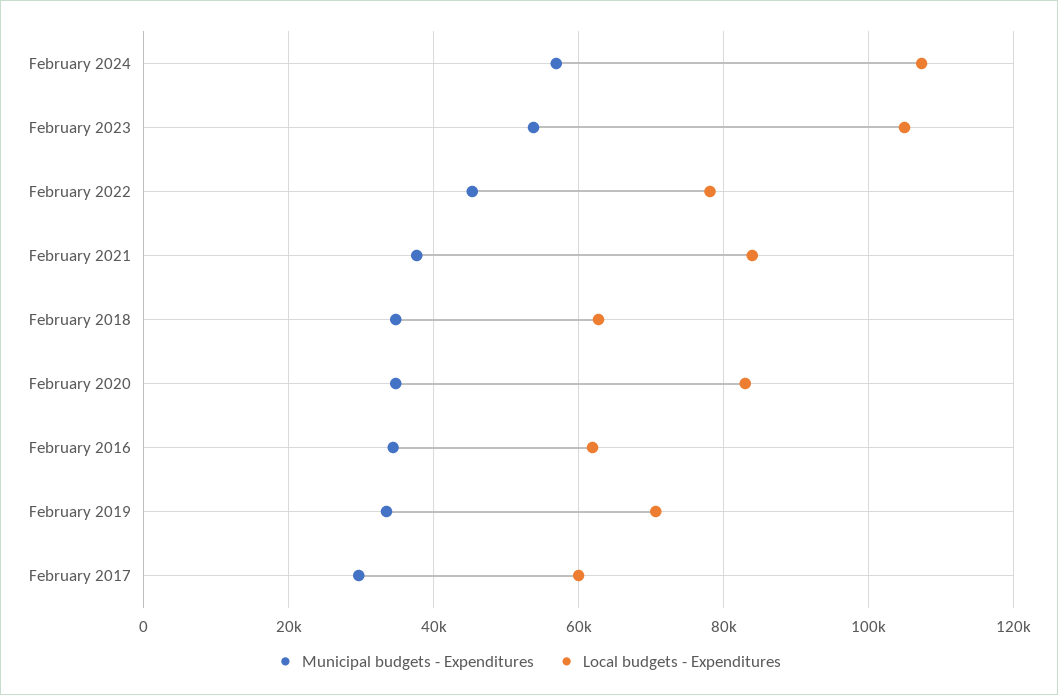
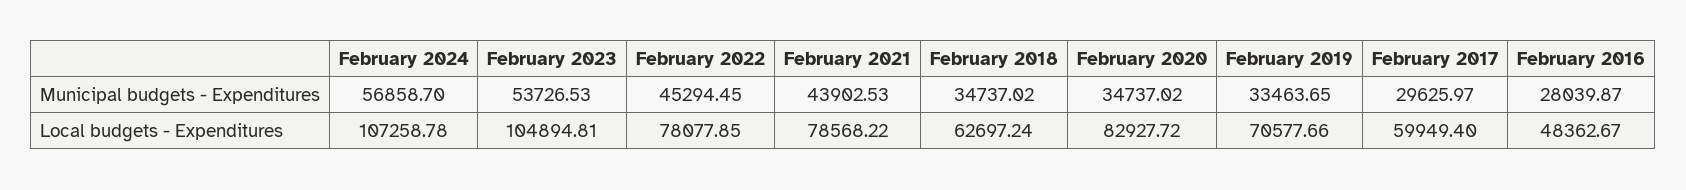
Municipal budgets - Expenditures, February 2021: 38000 -> 43902.53
Local budgets - Expenditures, February 2021: 84000 -> 78568.22
Municipal budgets - Expenditures, February 2016: 34000 -> 28039.87
Local budgets - Expenditures, February 2016: 62000 -> 48362.67

